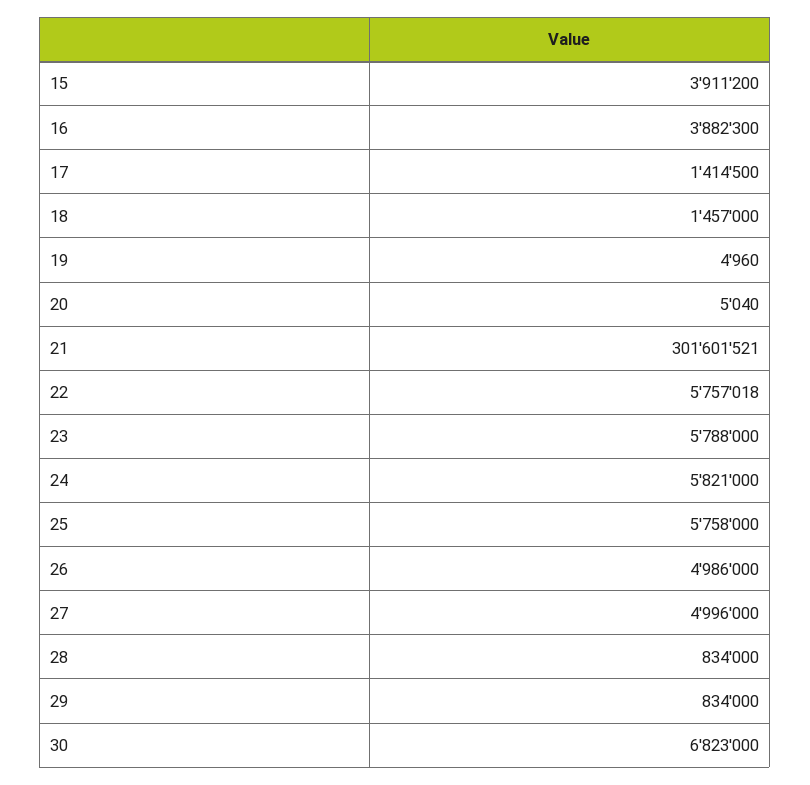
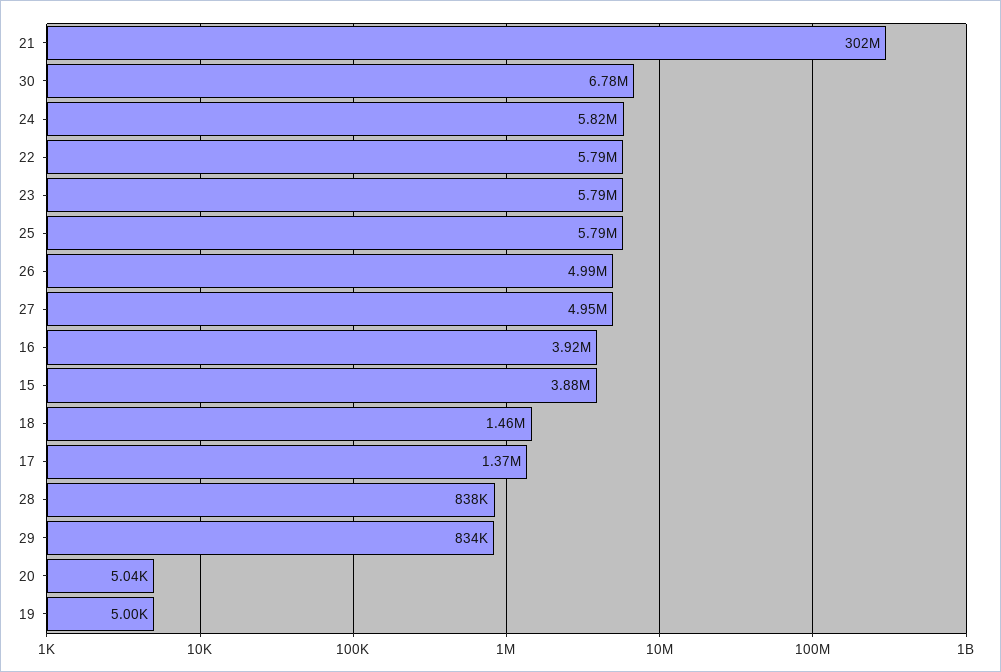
15: 3911200 -> 3880000
16: 3882300 -> 3920000
17: 1414500 -> 1370000
19: 4960 -> 5000
22: 5757018 -> 5790000
25: 5758000 -> 5790000
27: 4996000 -> 4950000
28: 834000 -> 838000
30: 6823000 -> 6780000

